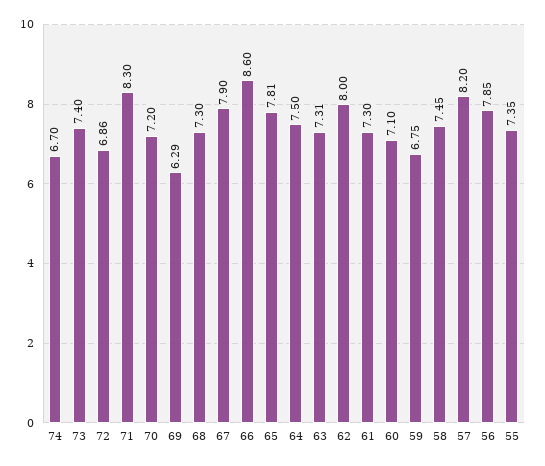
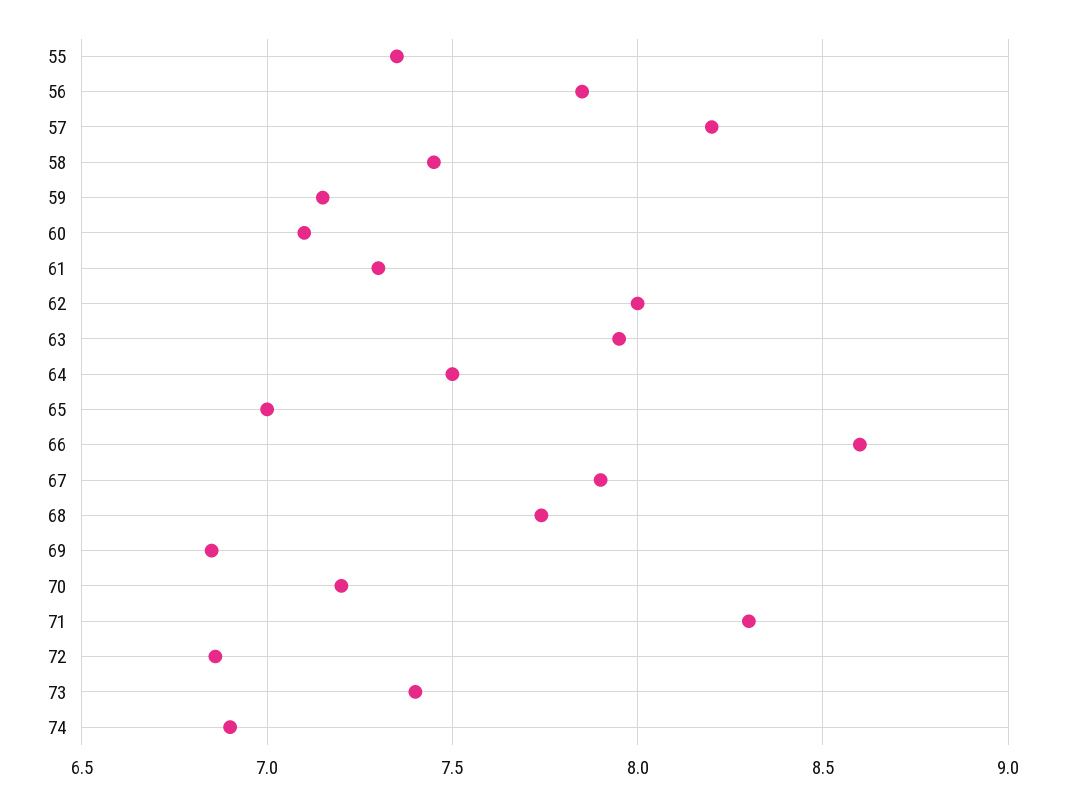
74: 6.7 -> 6.9
69: 6.29 -> 6.85
68: 7.3 -> 7.75
65: 7.81 -> 7
63: 7.31 -> 7.95
59: 6.75 -> 7.15

